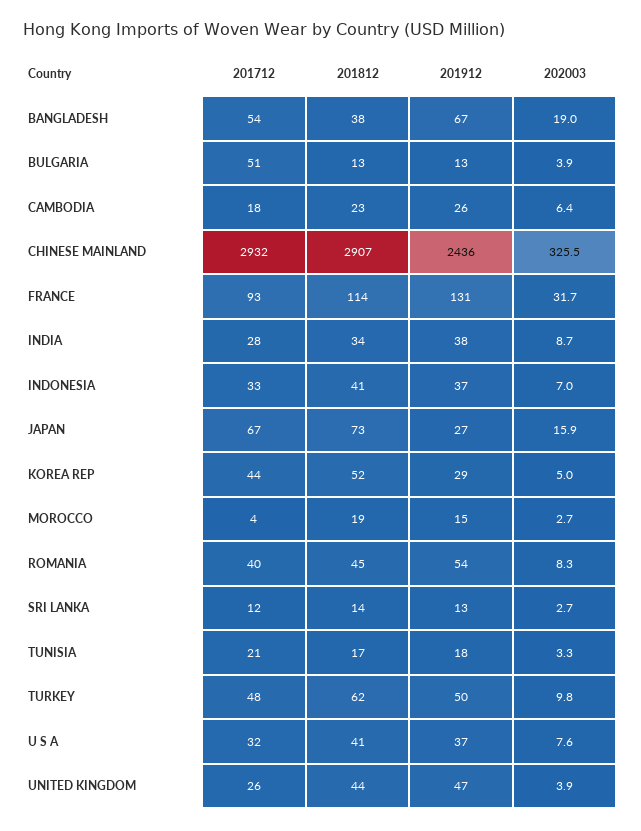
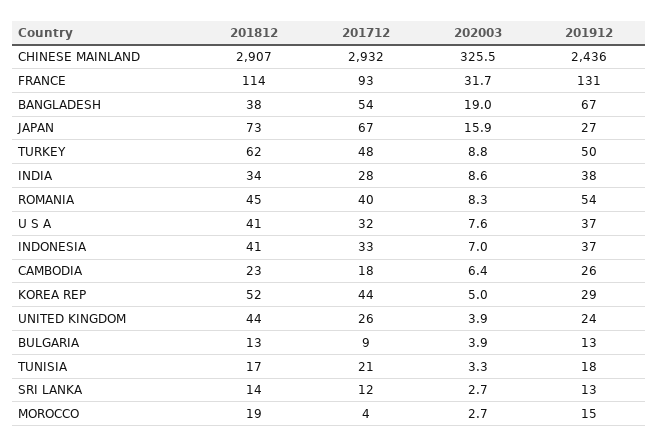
201712, BULGARIA: 51 -> 9
202003, INDIA: 8.7 -> 8.6
202003, TURKEY: 9.8 -> 8.8
201912, UNITED KINGDOM: 47 -> 24

